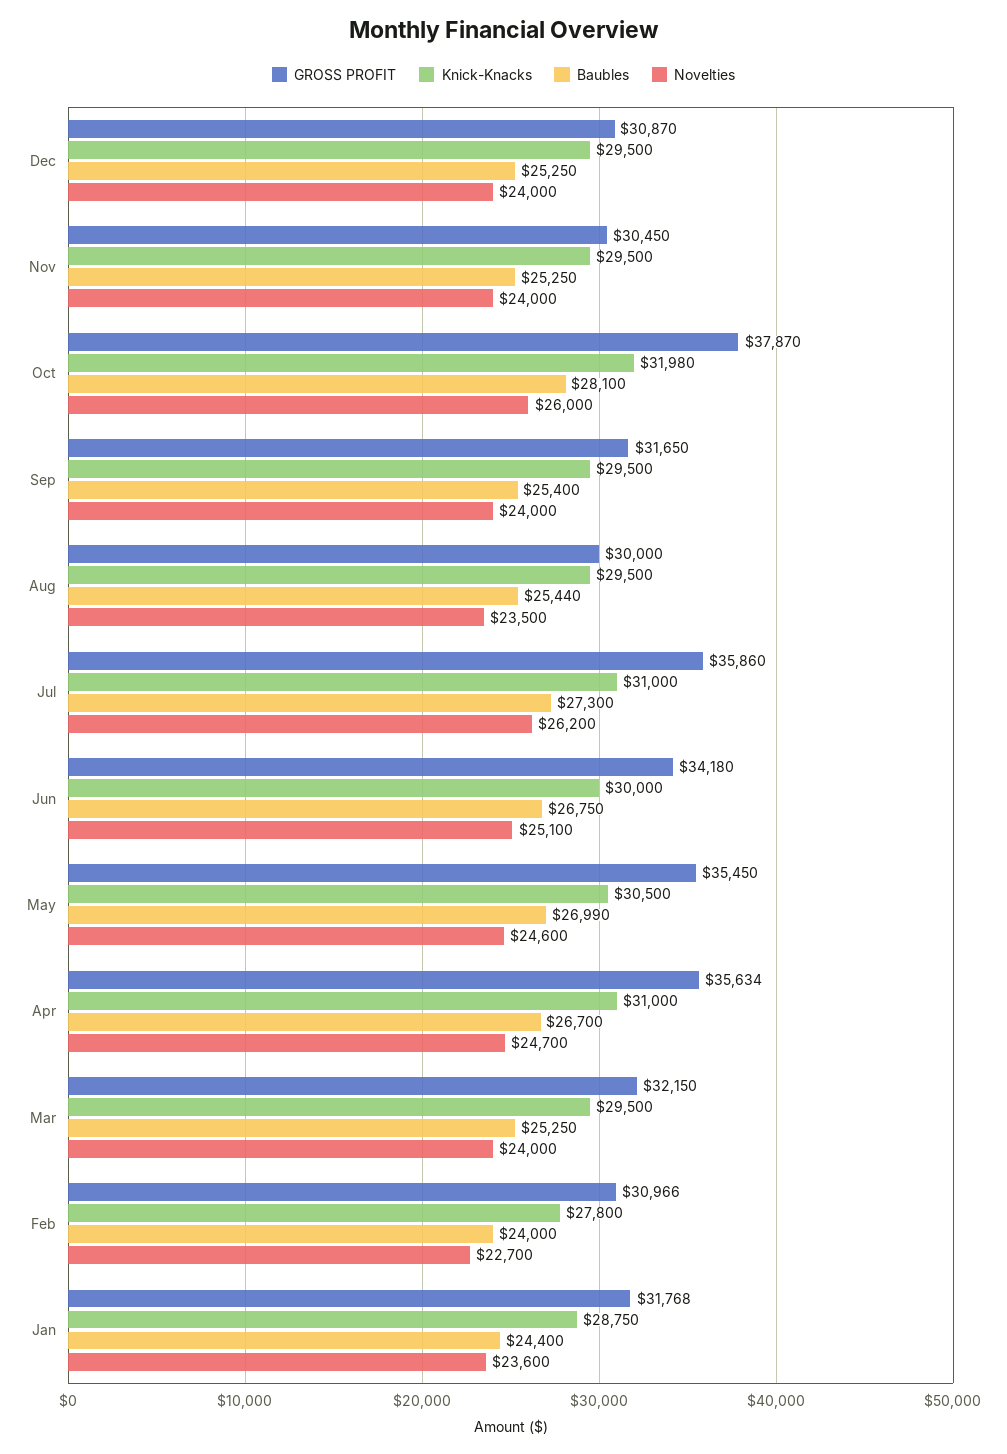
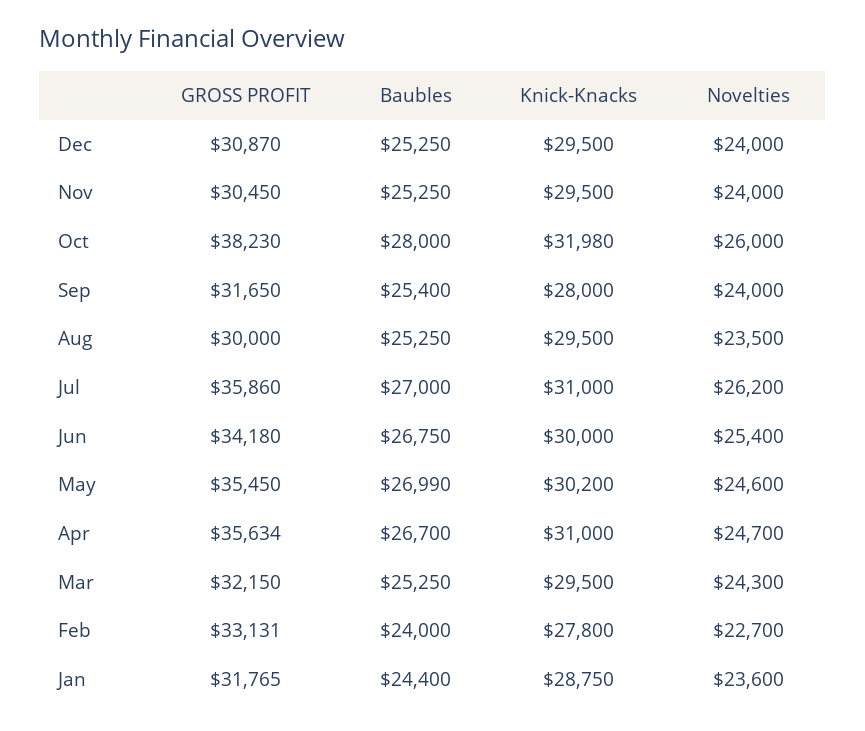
GROSS PROFIT, Oct: 37870 -> 38230
Baubles, Oct: 28100 -> 28000
Knick-Knacks, Sep: 29500 -> 28000
Baubles, Aug: 25440 -> 25250
Baubles, Jul: 27300 -> 27000
Novelties, Jun: 25100 -> 25400
Knick-Knacks, May: 30500 -> 30200
Novelties, Mar: 24000 -> 24300
GROSS PROFIT, Feb: 30966 -> 33131
GROSS PROFIT, Jan: 31768 -> 31765

